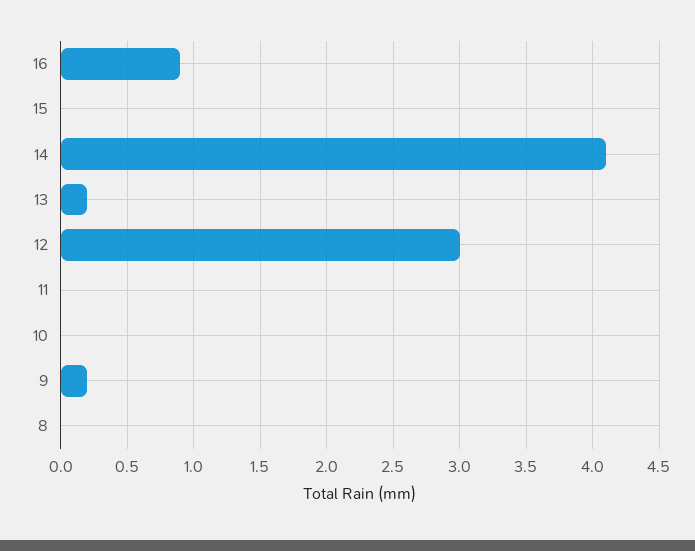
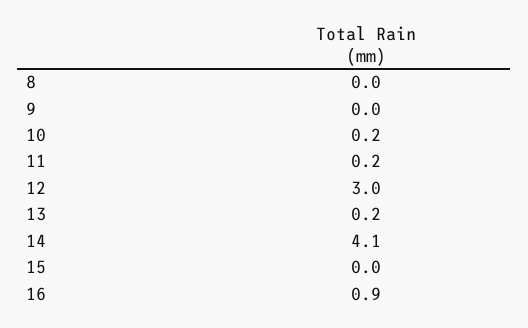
11: 0 -> 0.2
10: 0 -> 0.2
9: 0.2 -> 0

